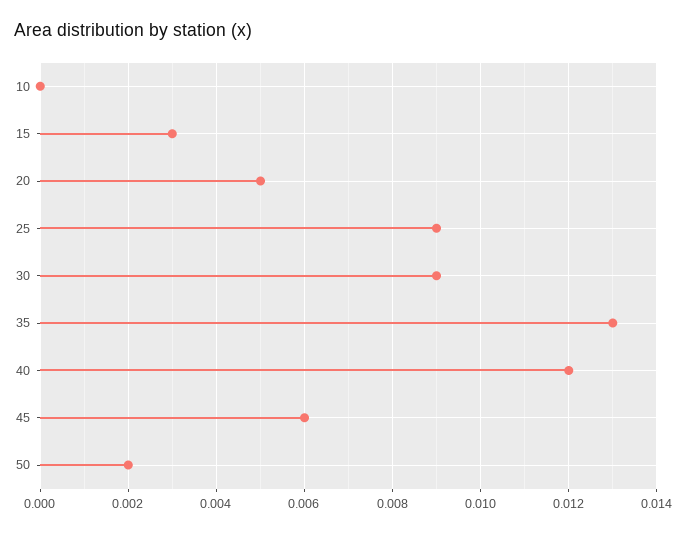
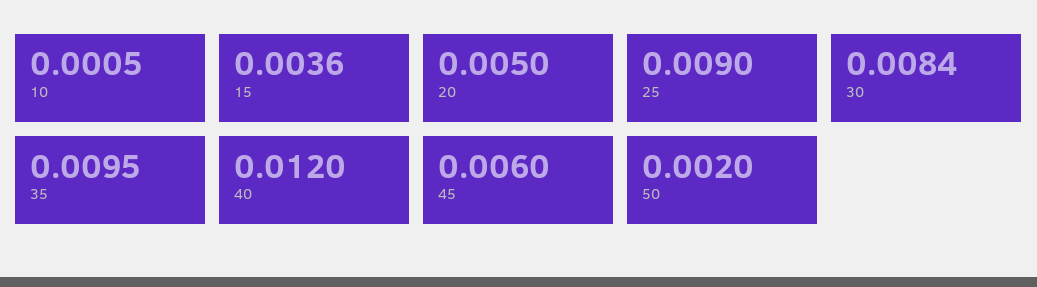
10: 0 -> 0.0005
15: 0.003 -> 0.0036
30: 0.009 -> 0.0084
35: 0.013 -> 0.0095

